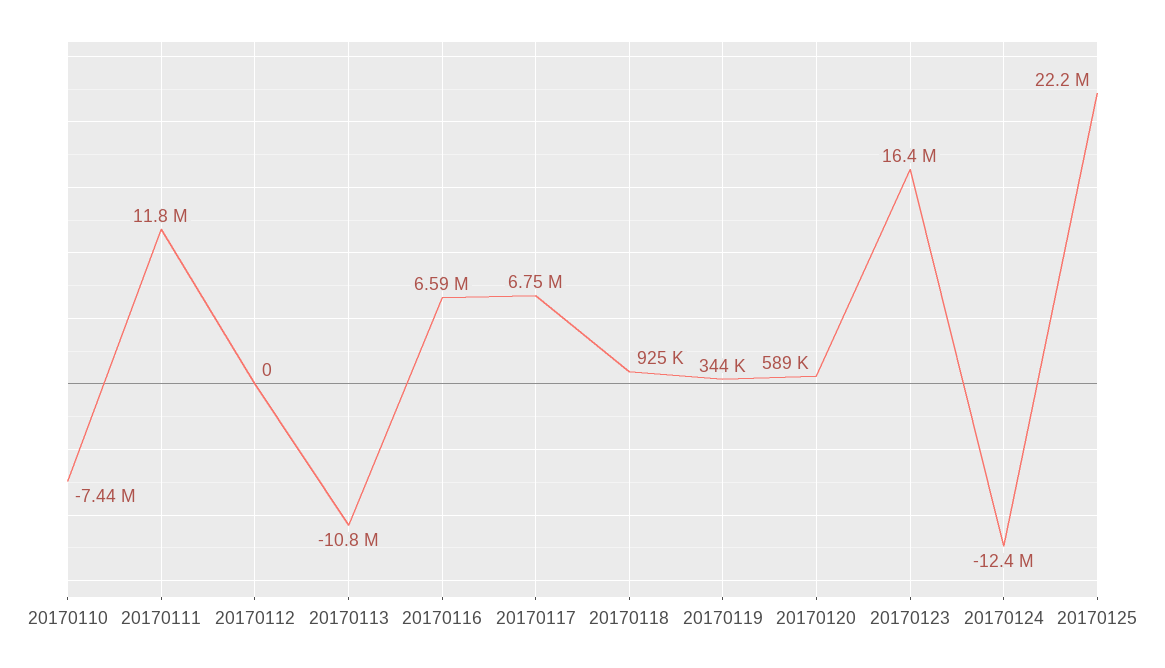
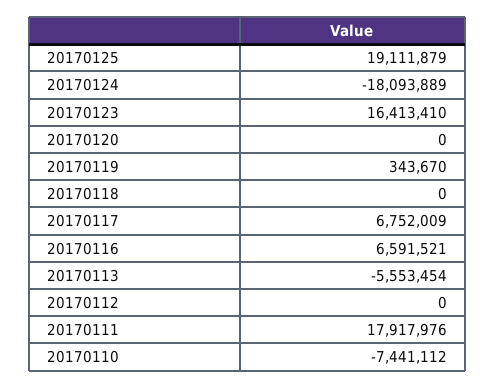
20170111: 11800000 -> 17917976
20170113: -10800000 -> -5553454
20170118: 925000 -> 0
20170120: 589000 -> 0
20170124: -12400000 -> -18093889
20170125: 22200000 -> 19111879

